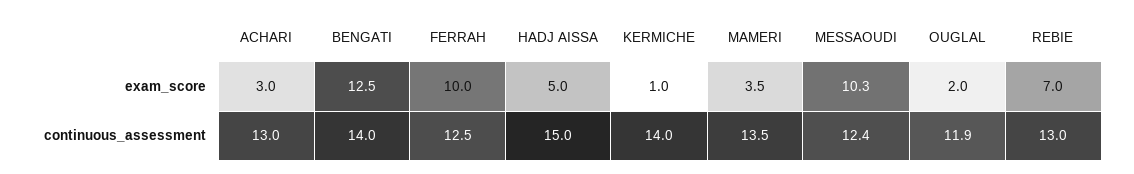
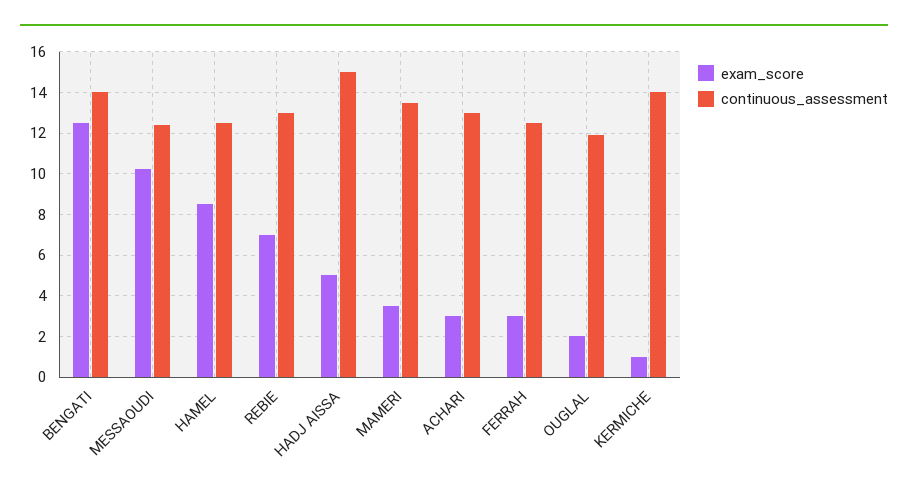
exam_score, FERRAH: 10 -> 3
exam_score, HAMEL: none -> 8.5
continuous_assessment, HAMEL: none -> 12.5

